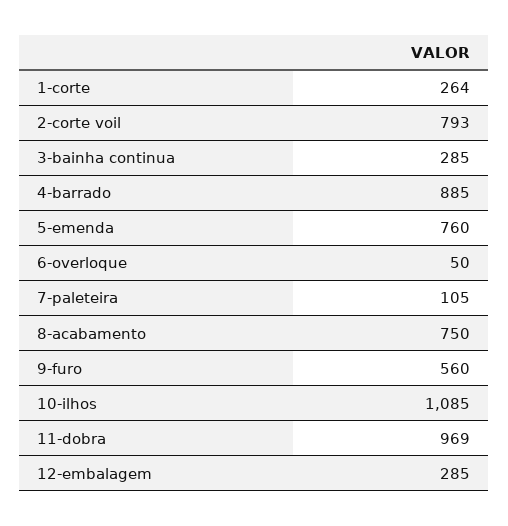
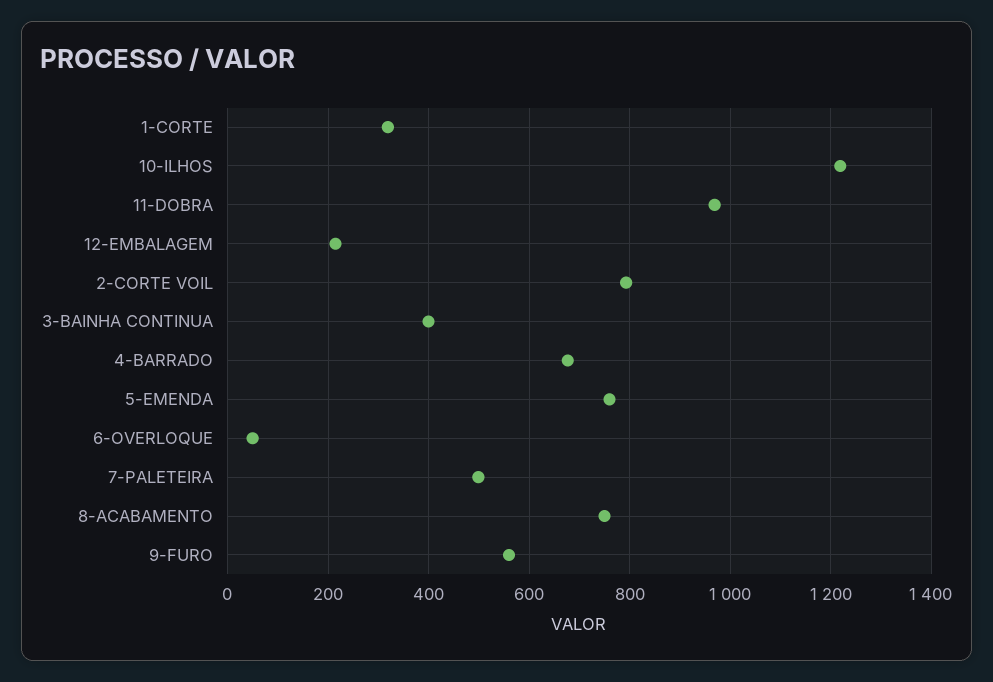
1-corte: 264 -> 320
3-bainha continua: 285 -> 400
4-barrado: 885 -> 680
7-paleteira: 105 -> 500
10-ilhos: 1085 -> 1220
12-embalagem: 285 -> 220

